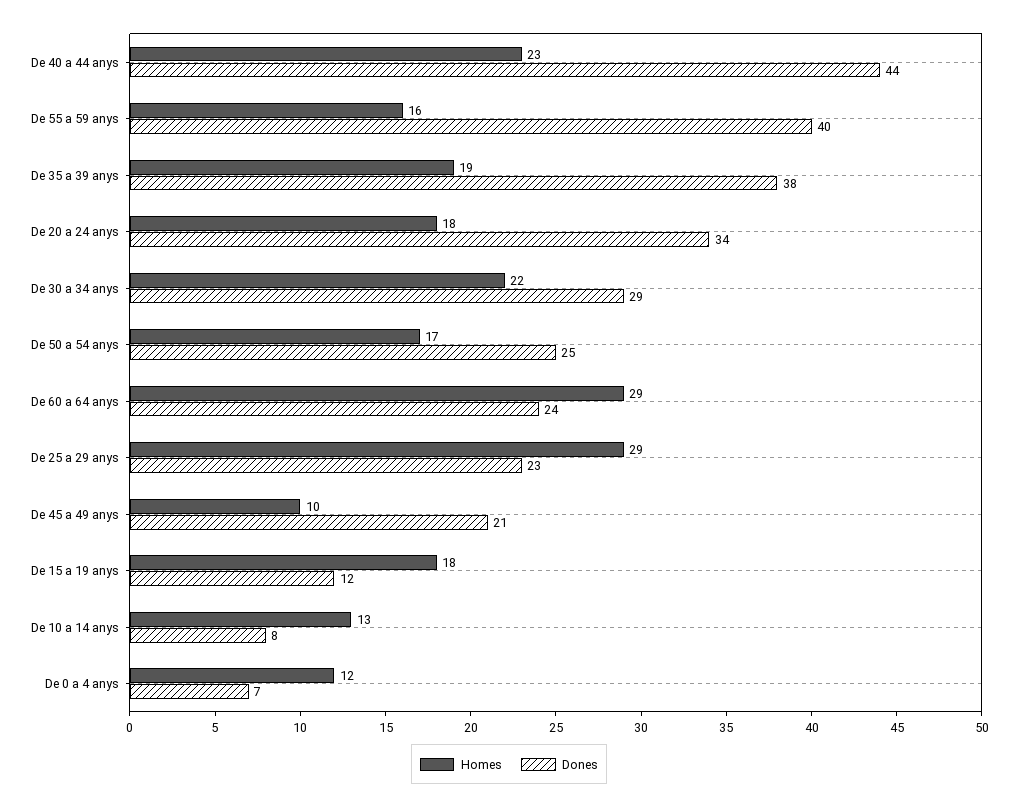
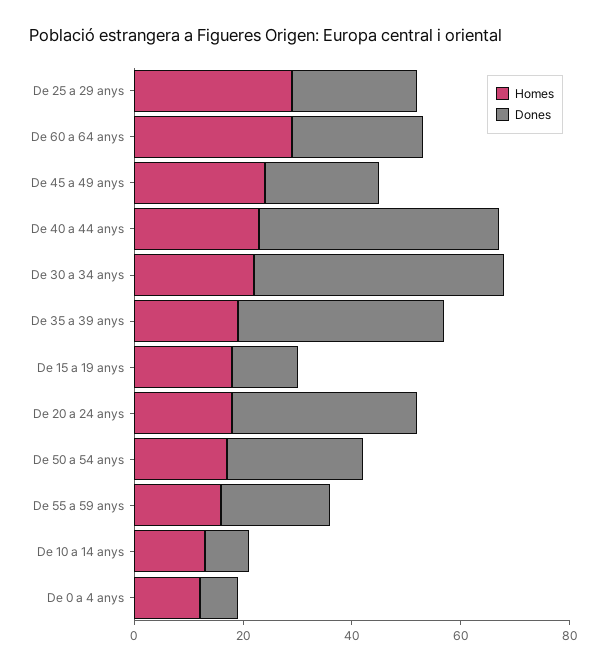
Dones, De 55 a 59 anys: 40 -> 20
Dones, De 30 a 34 anys: 29 -> 45
Homes, De 45 a 49 anys: 10 -> 25

